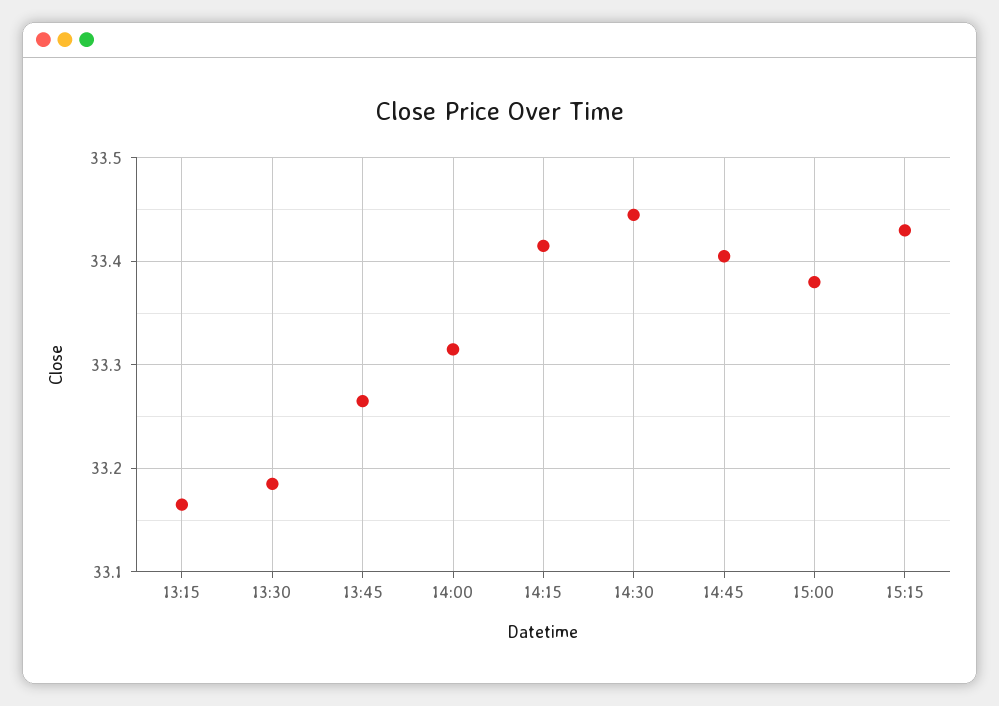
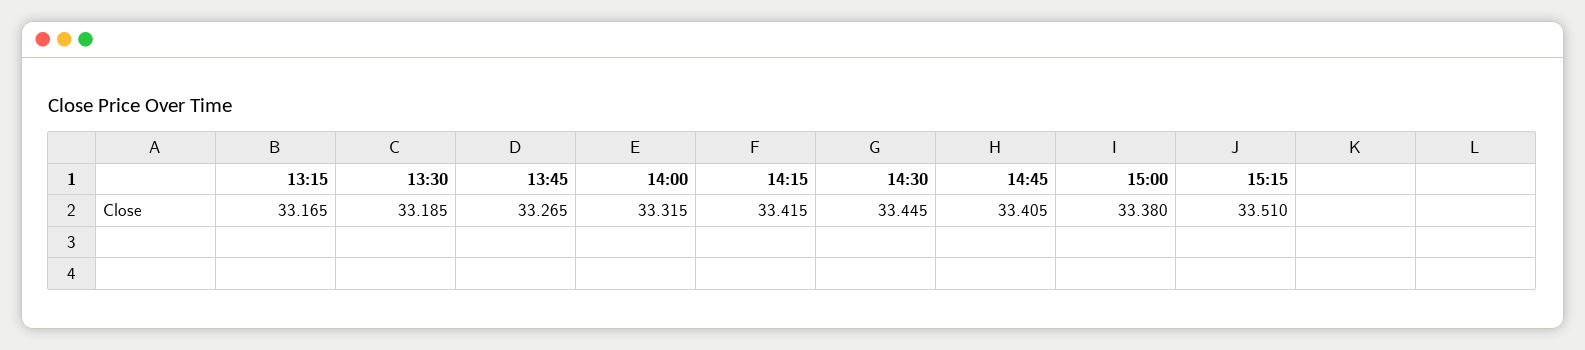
15:15: 33.43 -> 33.51

